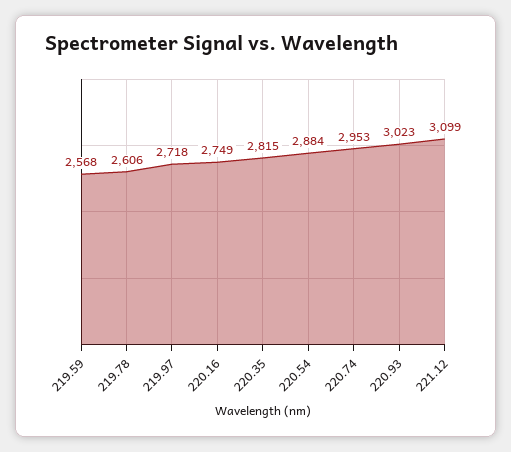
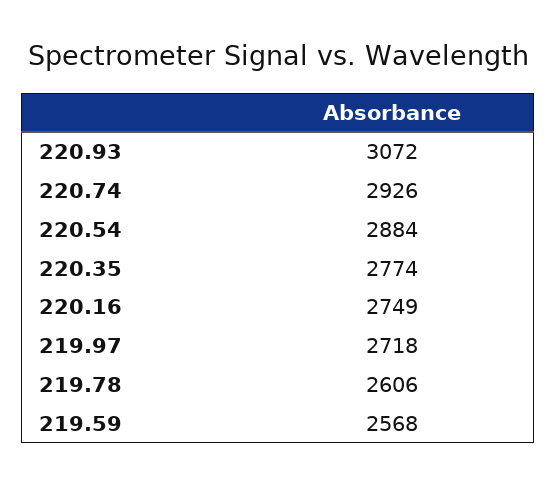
220.35: 2815 -> 2774
220.74: 2953 -> 2926
220.93: 3023 -> 3072
221.12: 3099 -> none

